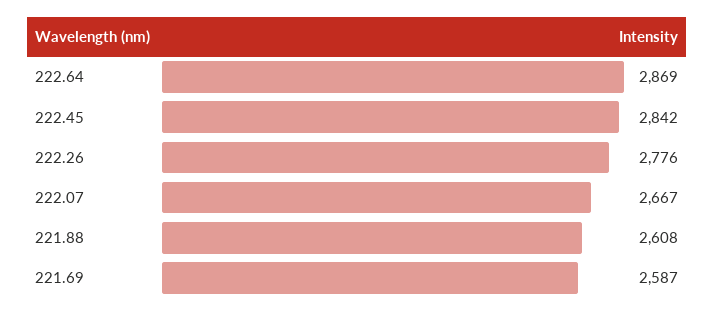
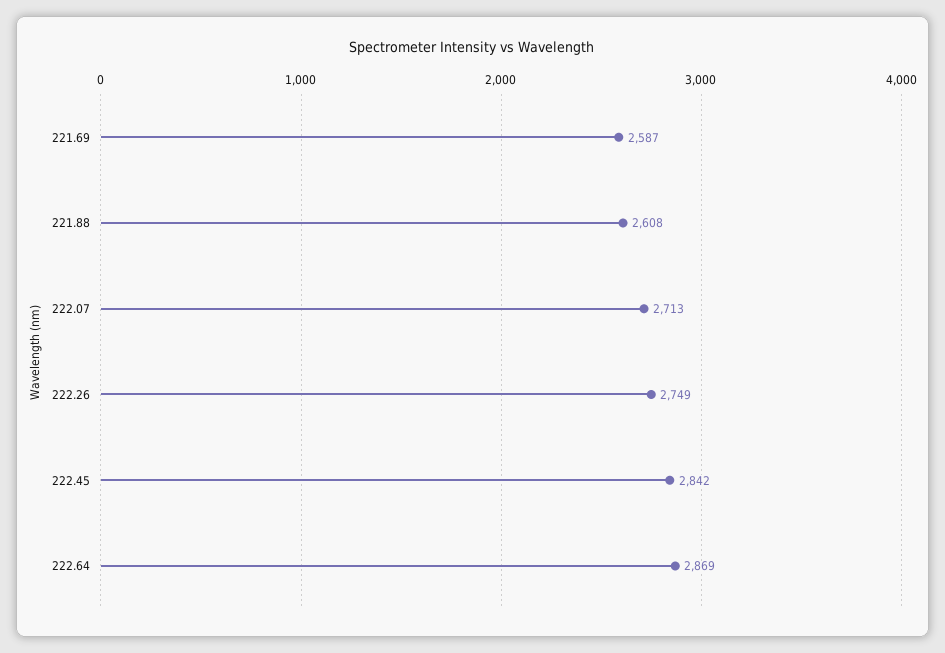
222.26: 2776 -> 2749
222.07: 2667 -> 2713

